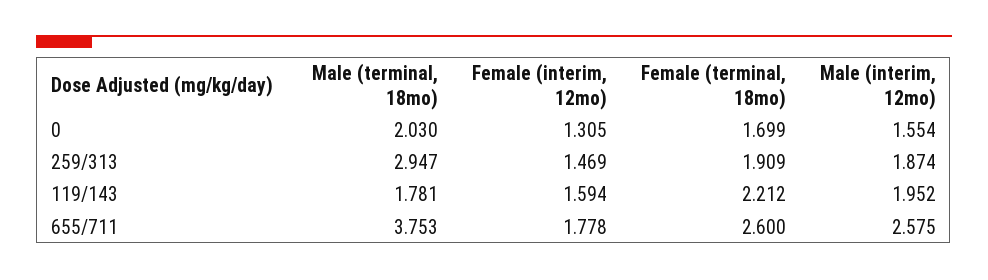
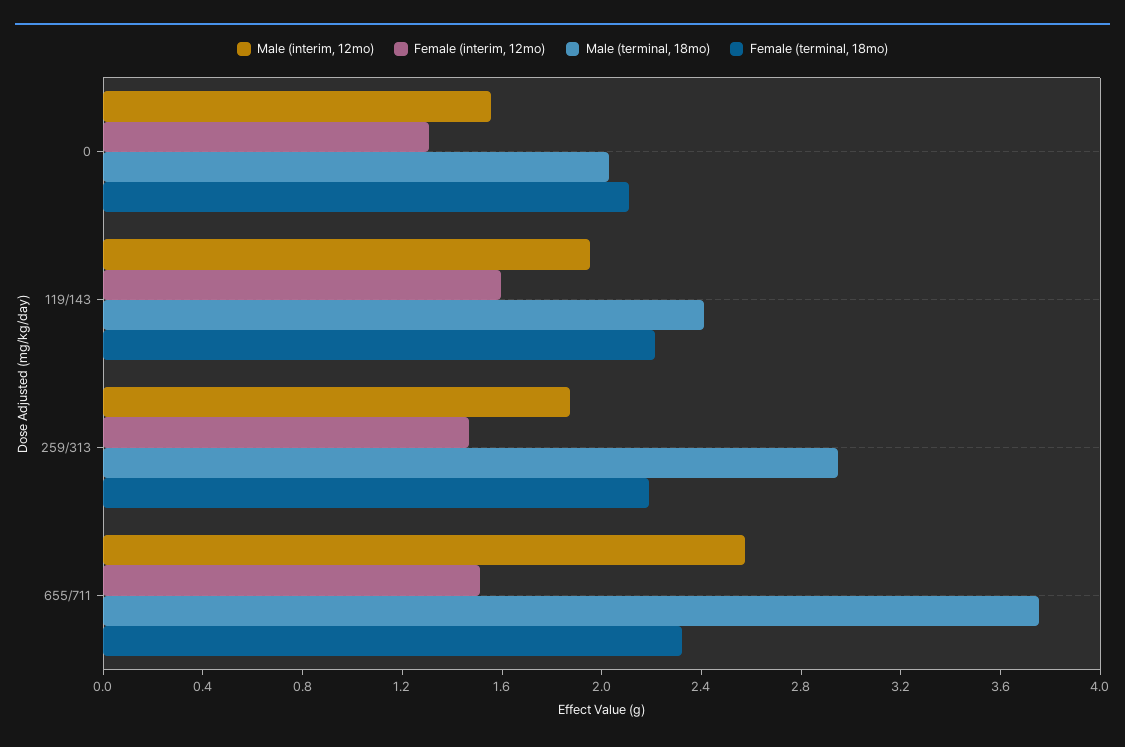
Female (terminal, 18mo), 0: 1.699 -> 2.1
Female (terminal, 18mo), 259/313: 1.909 -> 2.2
Male (terminal, 18mo), 119/143: 1.781 -> 2.4
Female (interim, 12mo), 655/711: 1.778 -> 1.5
Female (terminal, 18mo), 655/711: 2.6 -> 2.3

